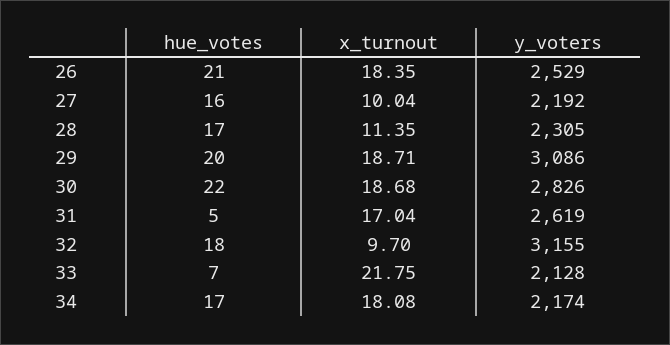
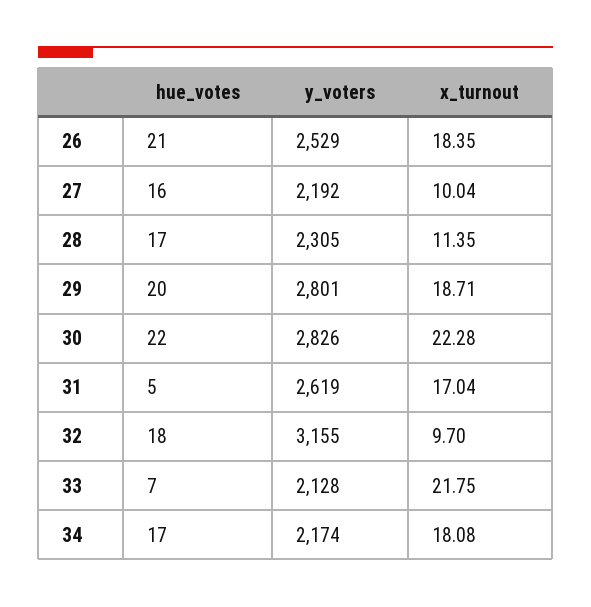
y_voters, 29: 3086 -> 2801
x_turnout, 30: 18.68 -> 22.28

